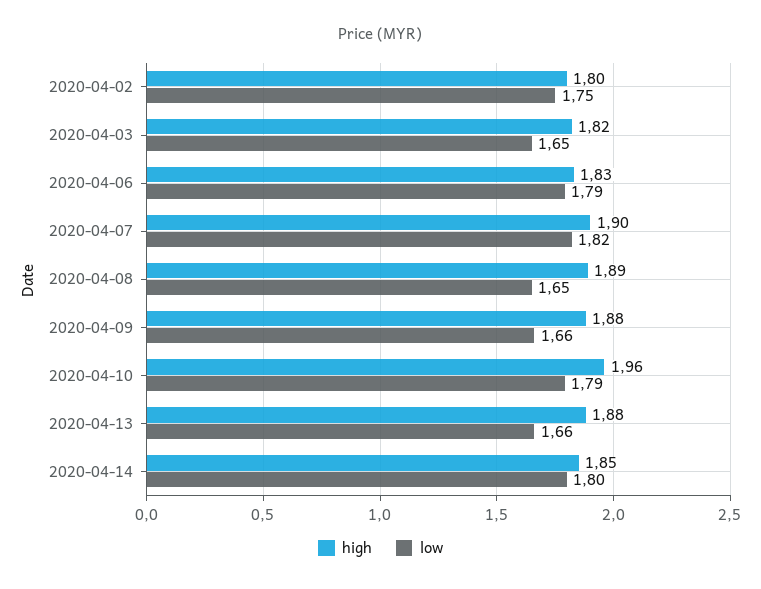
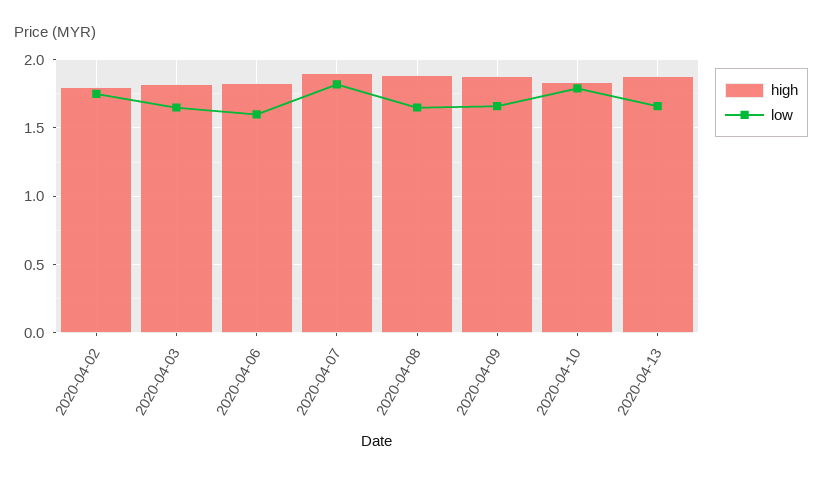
low, 2020-04-06: 1.79 -> 1.6
high, 2020-04-10: 1.96 -> 1.85
high, 2020-04-14: 1.85 -> none
low, 2020-04-14: 1.8 -> none

